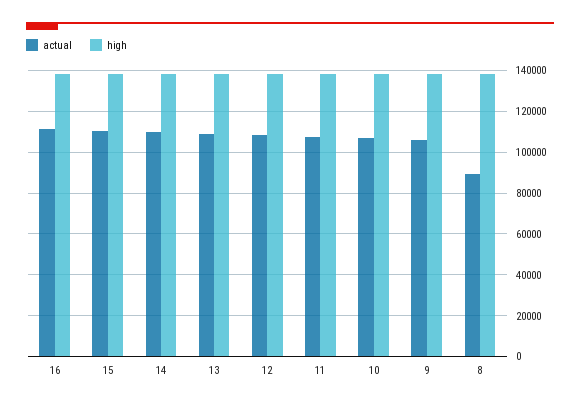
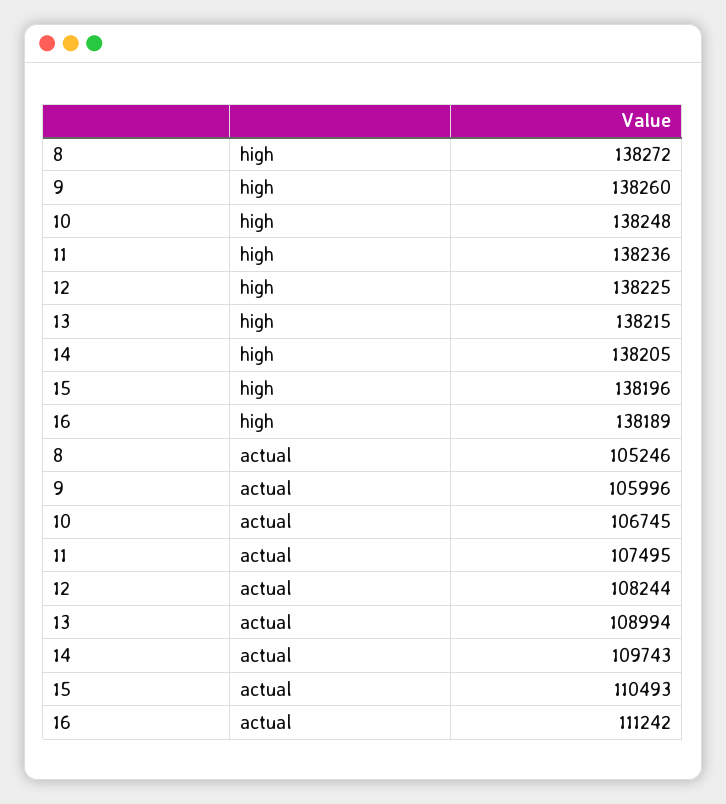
actual, 8: 90000 -> 105246

